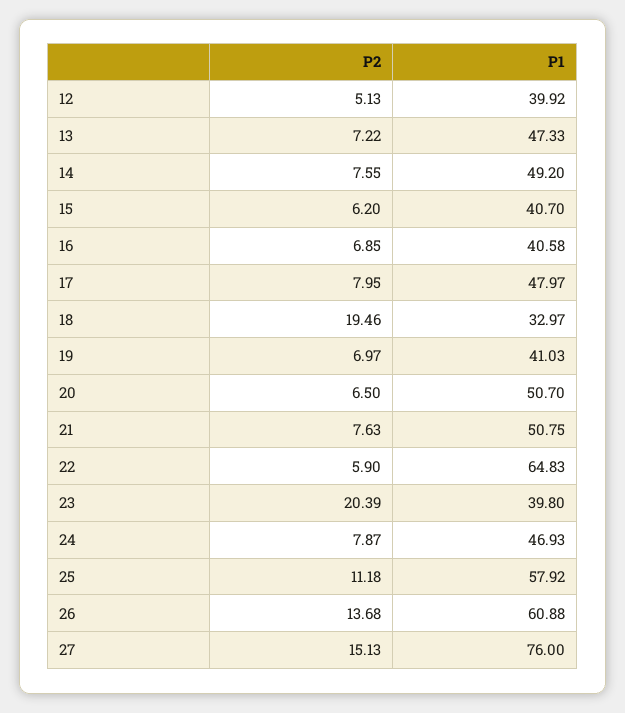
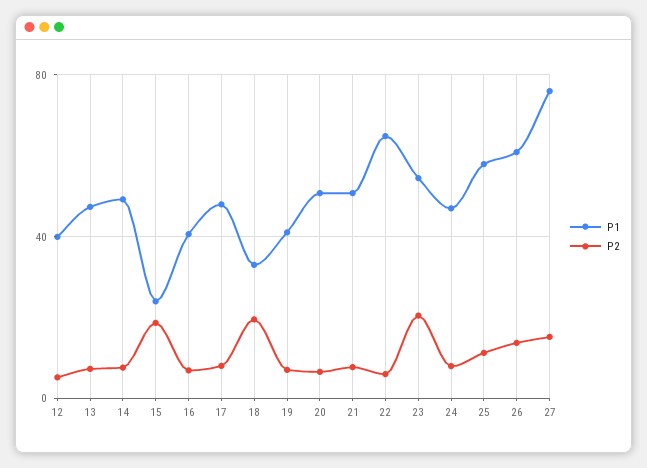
P2, 15: 6.2 -> 20
P1, 15: 40.7 -> 25
P1, 23: 39.8 -> 55

